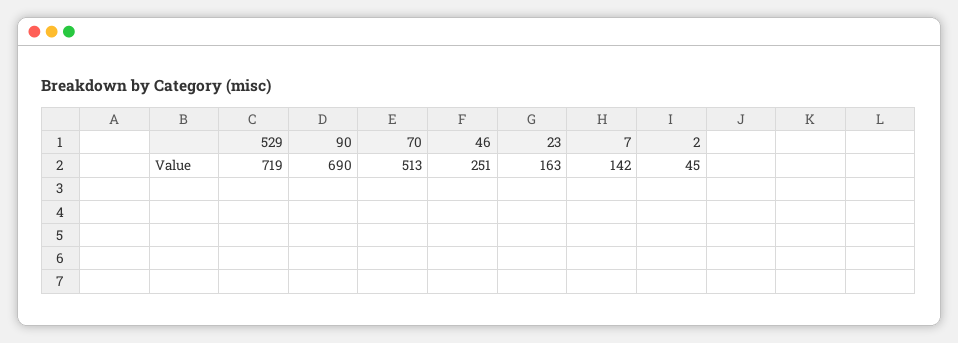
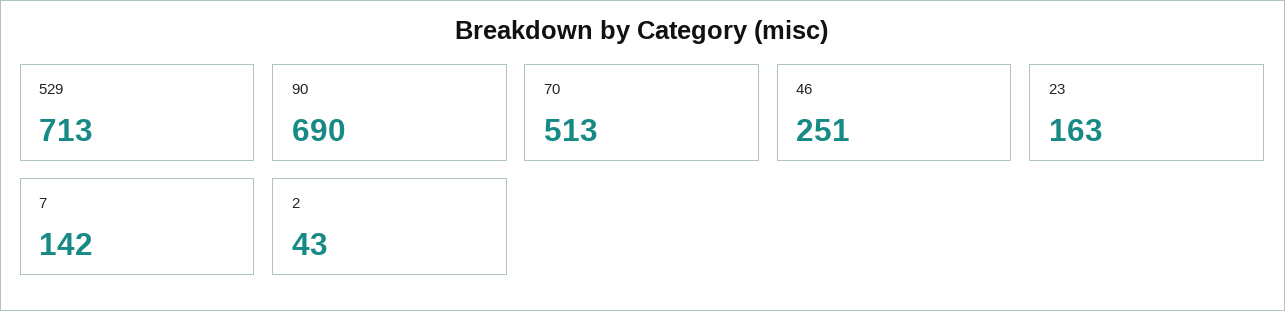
529: 719 -> 713
2: 45 -> 43

